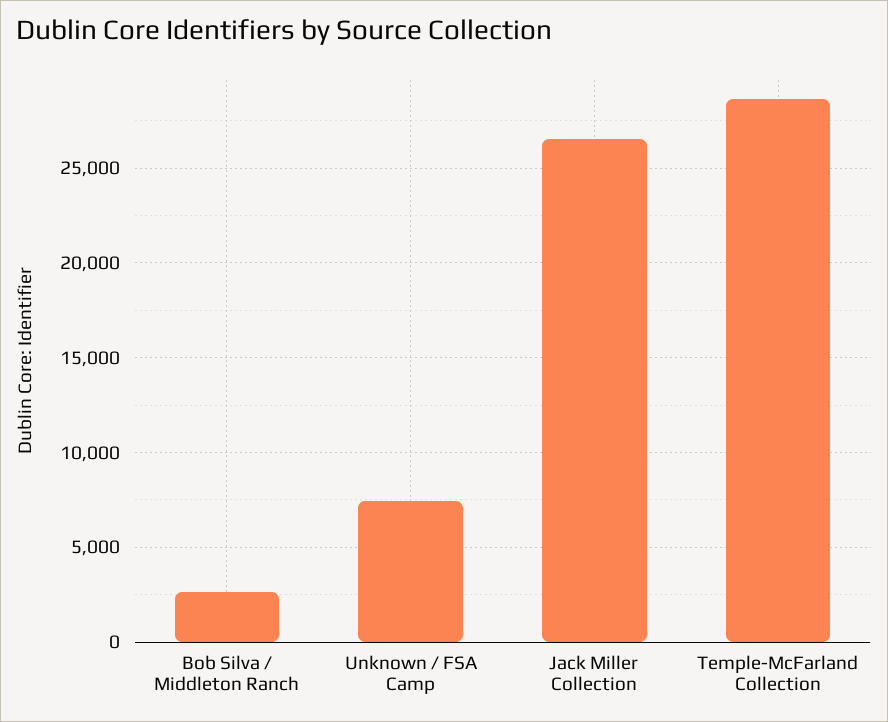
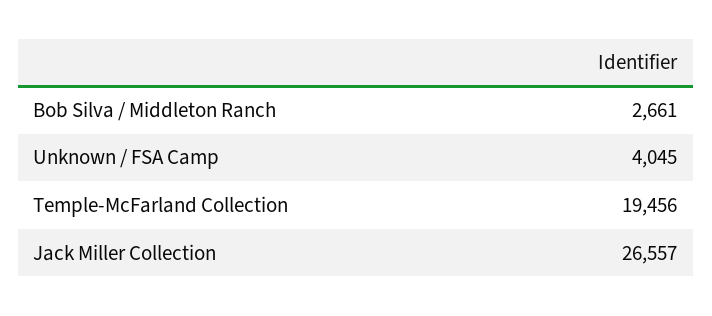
Unknown / FSA Camp: 7500 -> 4045
Temple-McFarland Collection: 28500 -> 19456

